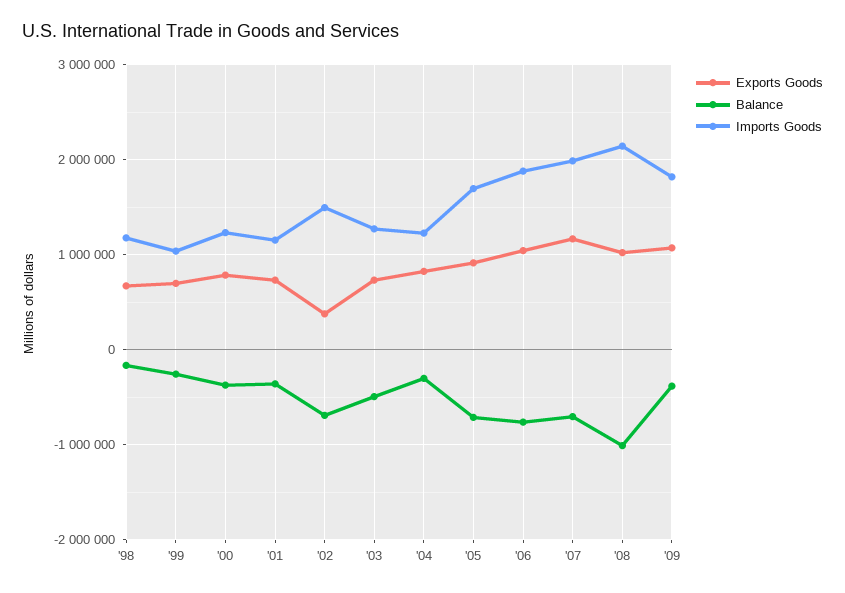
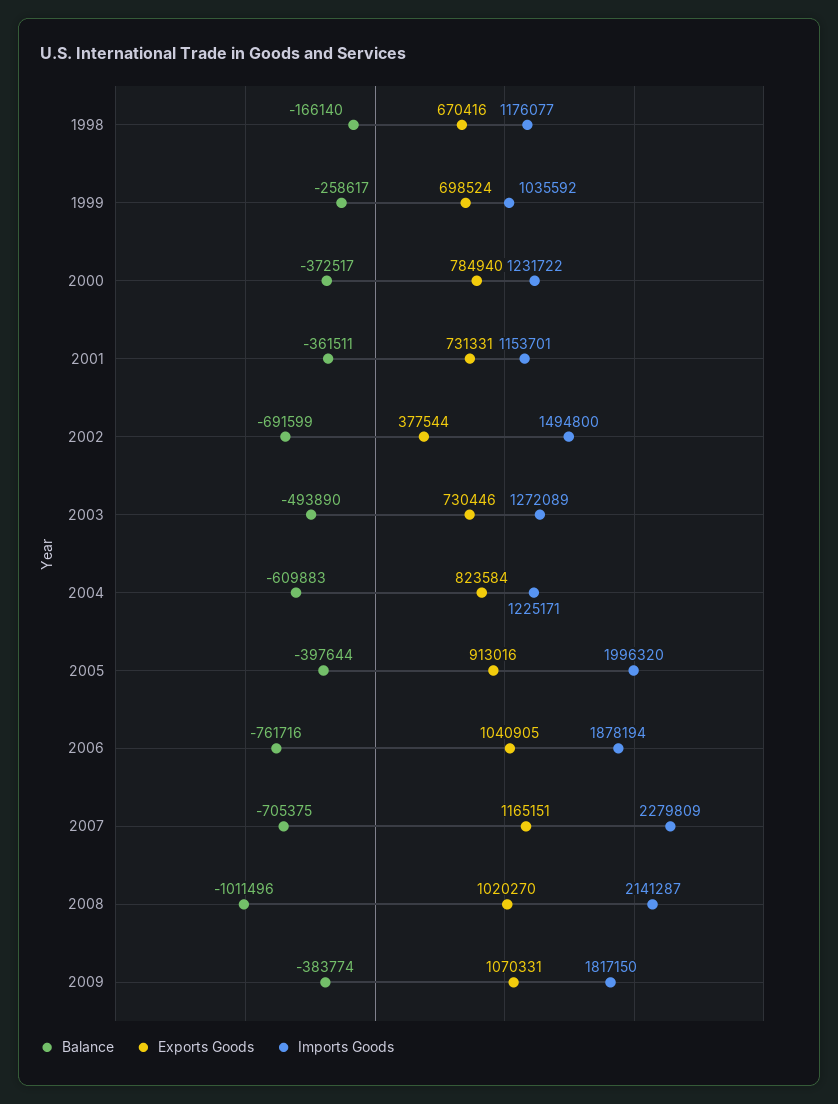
Balance, '04: -300000 -> -609883
Balance, '05: -700000 -> -397644
Imports Goods, '05: 1700000 -> 1996320
Imports Goods, '07: 2000000 -> 2279809

